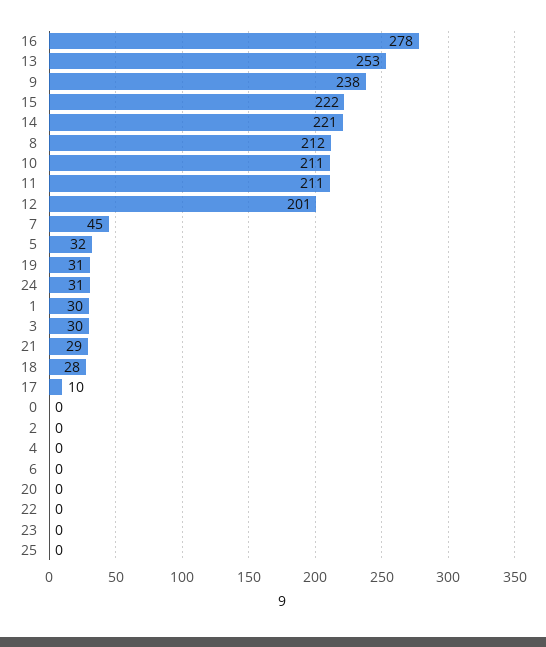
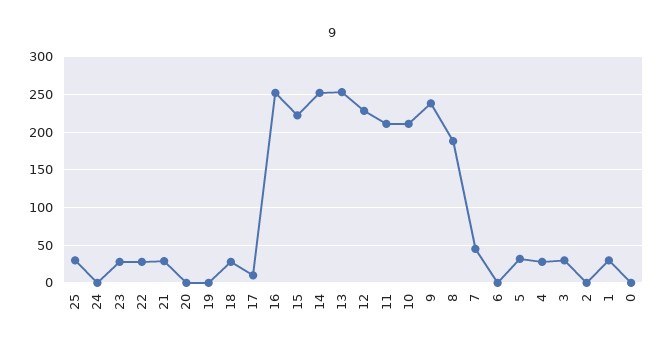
16: 278 -> 250
14: 221 -> 250
8: 212 -> 190
12: 201 -> 230
19: 31 -> 0
24: 31 -> 0
4: 0 -> 30
22: 0 -> 30
23: 0 -> 30
25: 0 -> 30

